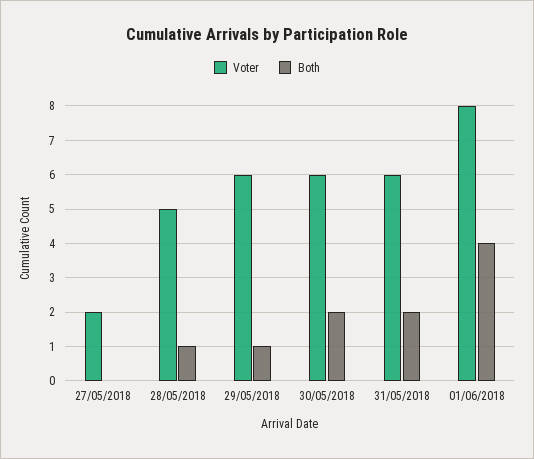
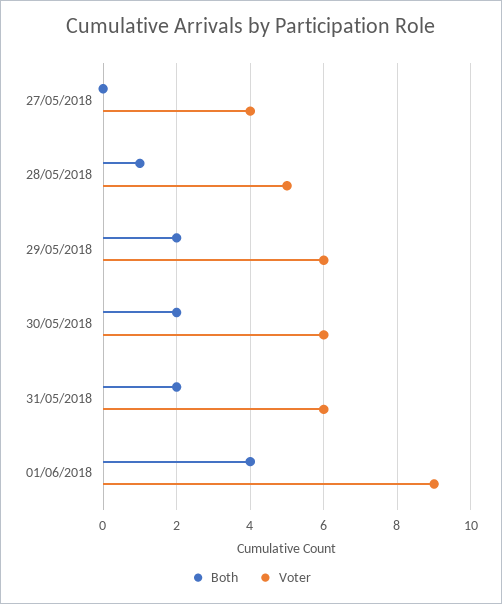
Voter, 27/05/2018: 2 -> 4
Both, 29/05/2018: 1 -> 2
Voter, 01/06/2018: 8 -> 9

